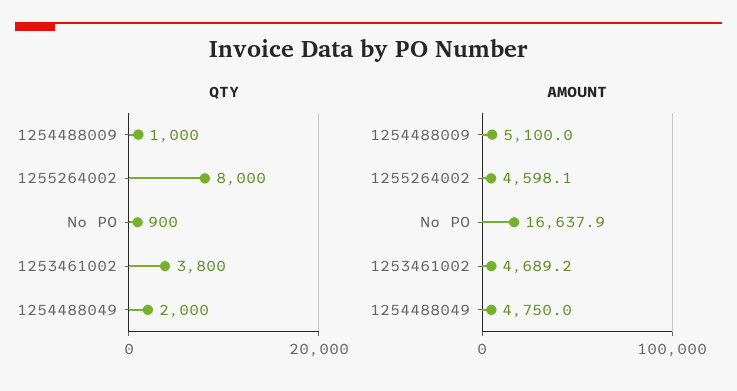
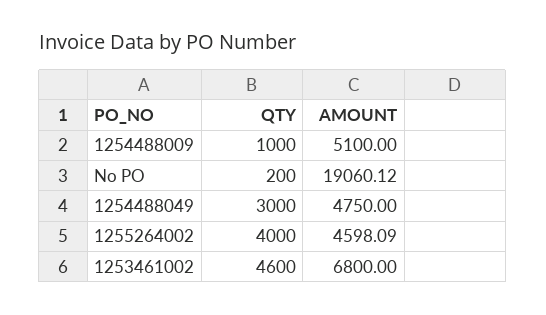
QTY, 1255264002: 8000 -> 4000
QTY, No PO: 900 -> 200
QTY, 1253461002: 3800 -> 4600
QTY, 1254488049: 2000 -> 3000
AMOUNT, No PO: 16637.9 -> 19060.12
AMOUNT, 1253461002: 4689.2 -> 6800

